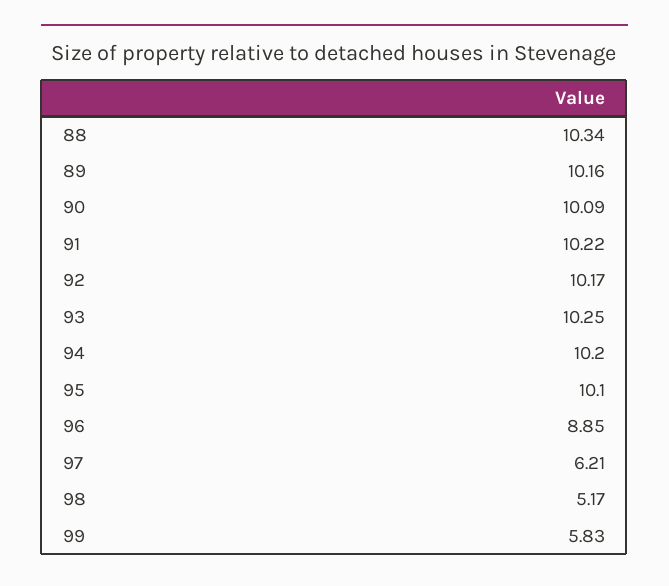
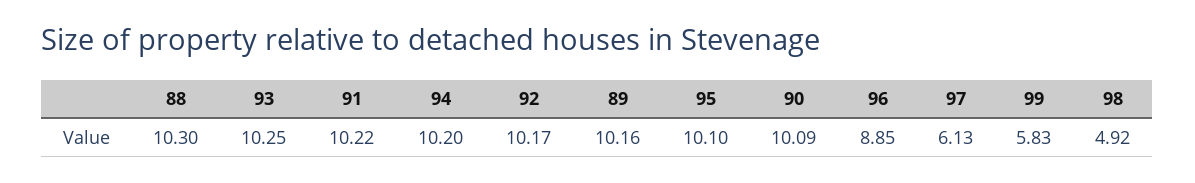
88: 10.34 -> 10.3
97: 6.21 -> 6.13
98: 5.17 -> 4.92

